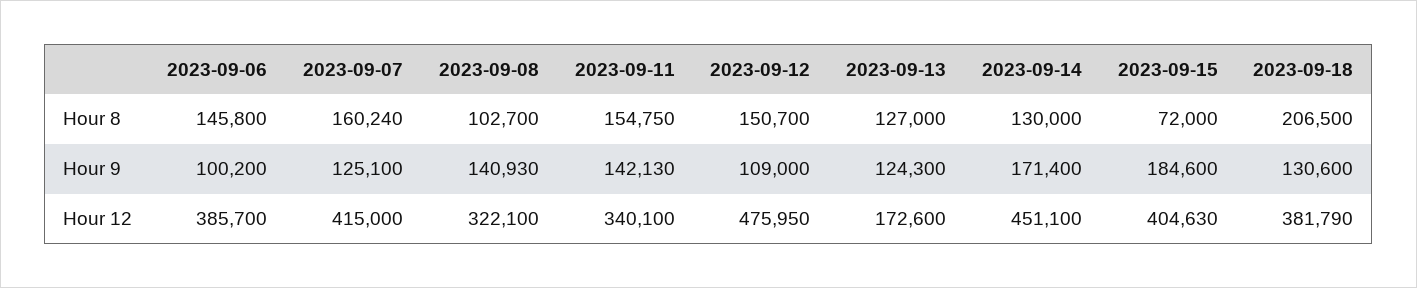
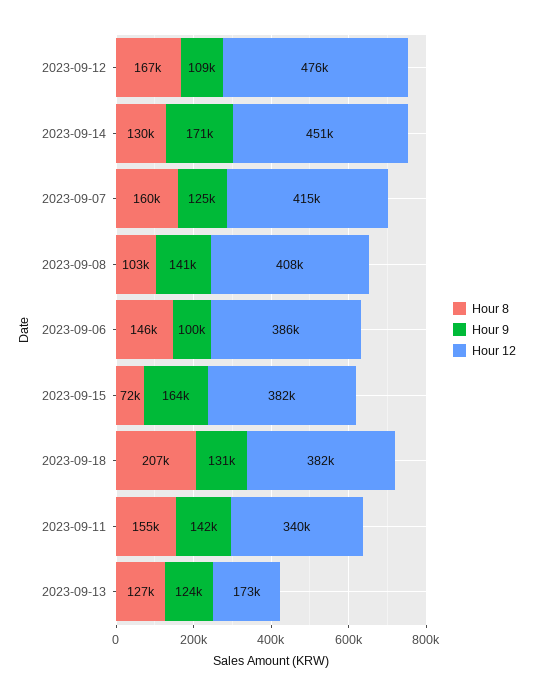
Hour 8, 2023-09-12: 150700 -> 167000
Hour 9, 2023-09-15: 184600 -> 164000
Hour 12, 2023-09-08: 322100 -> 408000
Hour 12, 2023-09-15: 404630 -> 382000

